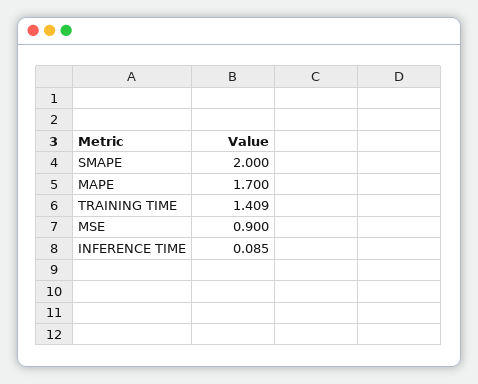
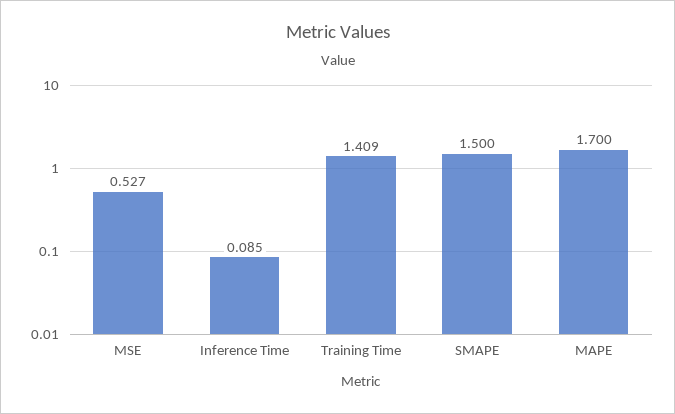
SMAPE: 2 -> 1.5
MSE: 0.9 -> 0.527

